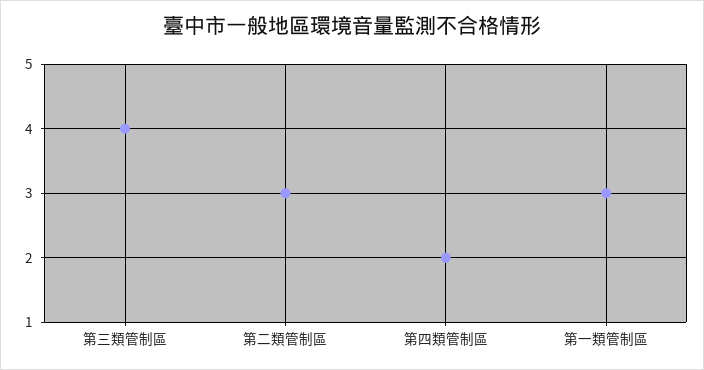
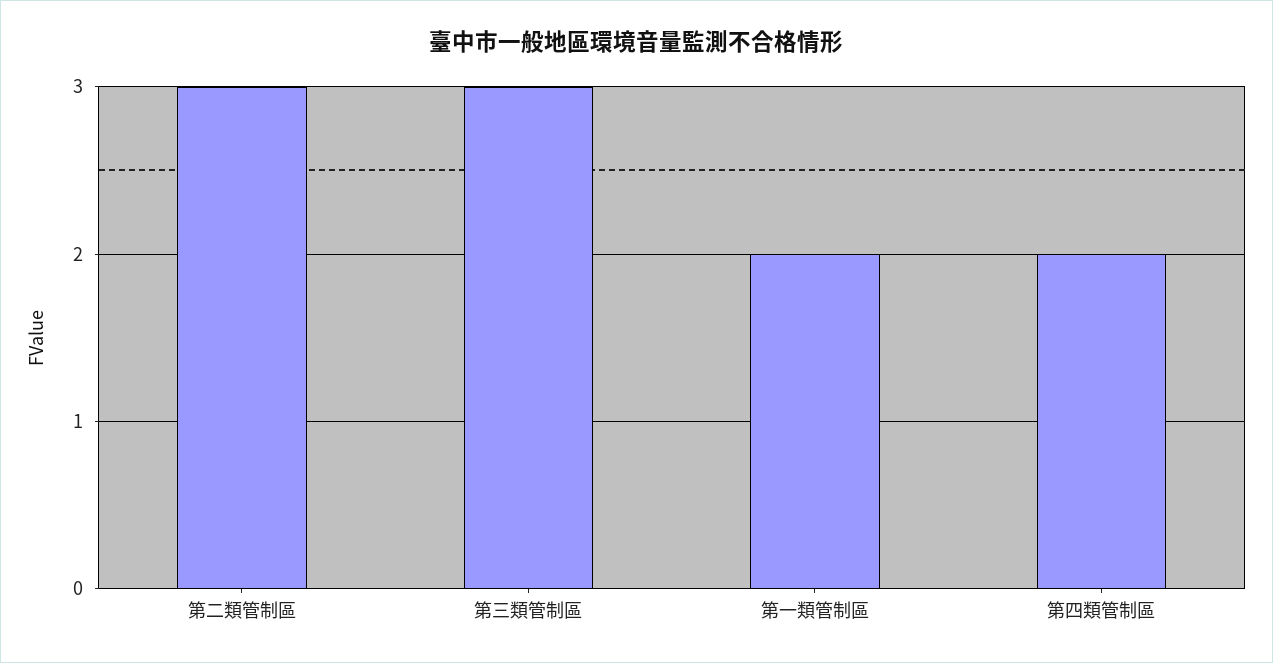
第三類管制區: 4 -> 3
第一類管制區: 3 -> 2

